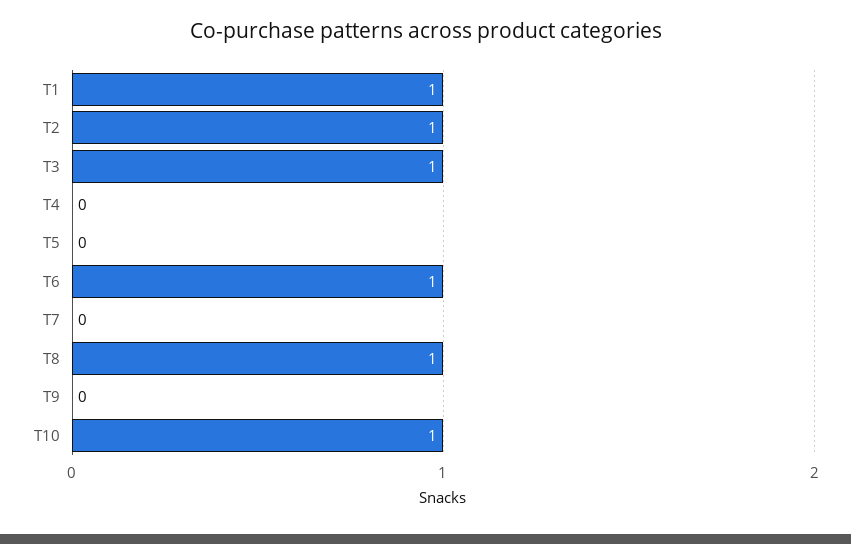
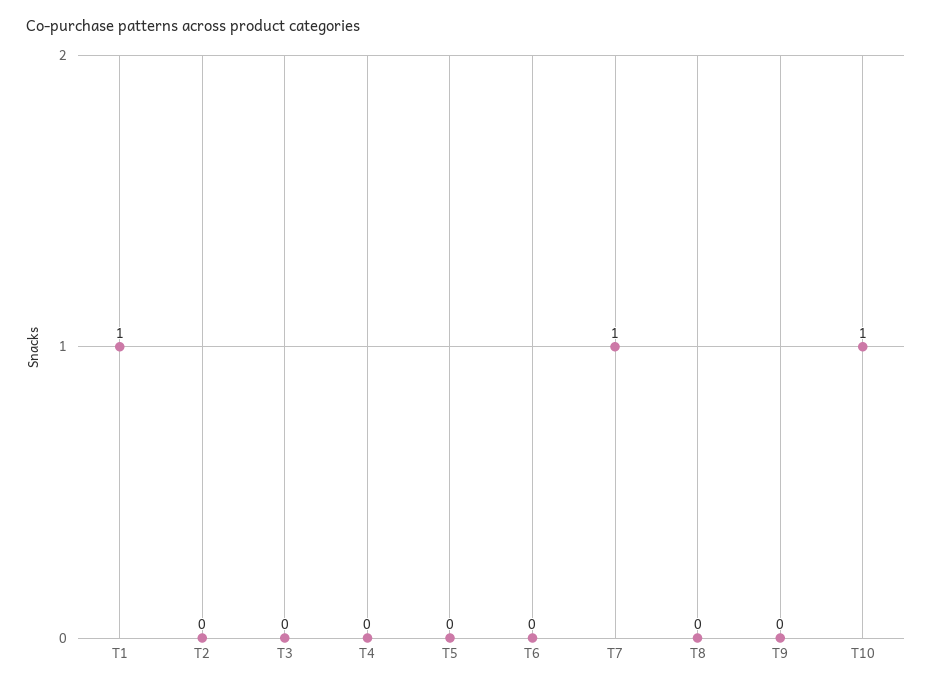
T2: 1 -> 0
T3: 1 -> 0
T6: 1 -> 0
T7: 0 -> 1
T8: 1 -> 0

